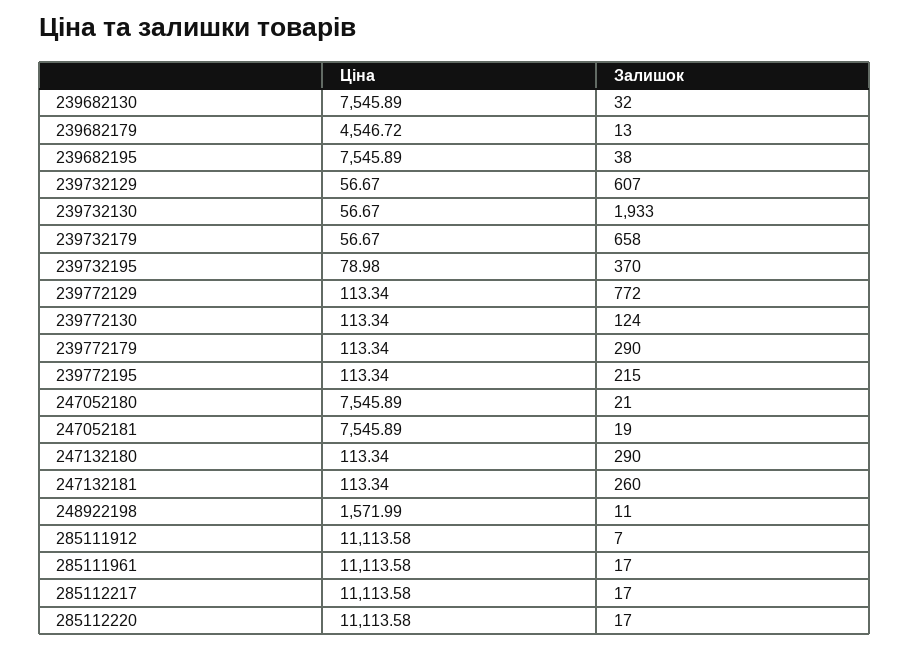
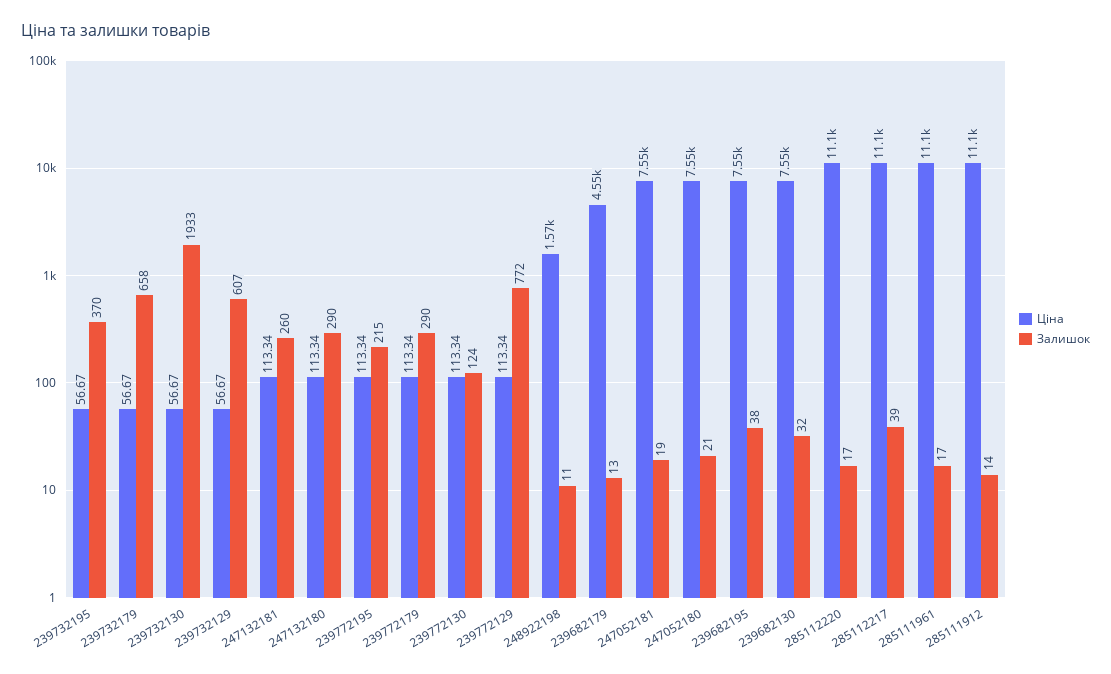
Ціна, 239732195: 78.98 -> 56.67
Залишок, 285111912: 7 -> 14
Залишок, 285112217: 17 -> 39

